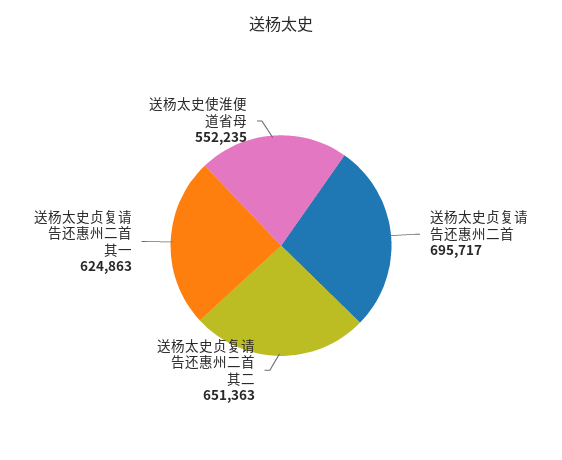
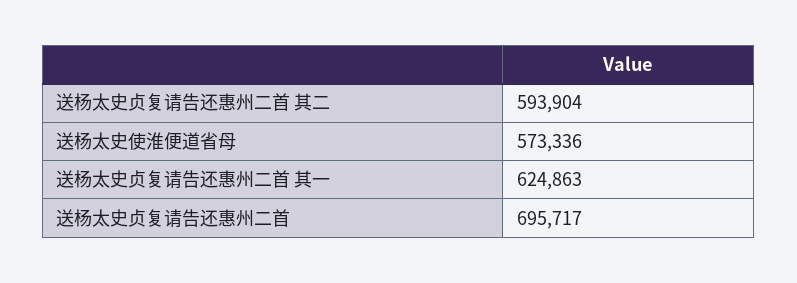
送杨太史贞复请告还惠州二首 其二: 651363 -> 593904
送杨太史使淮便道省母: 552235 -> 573336

